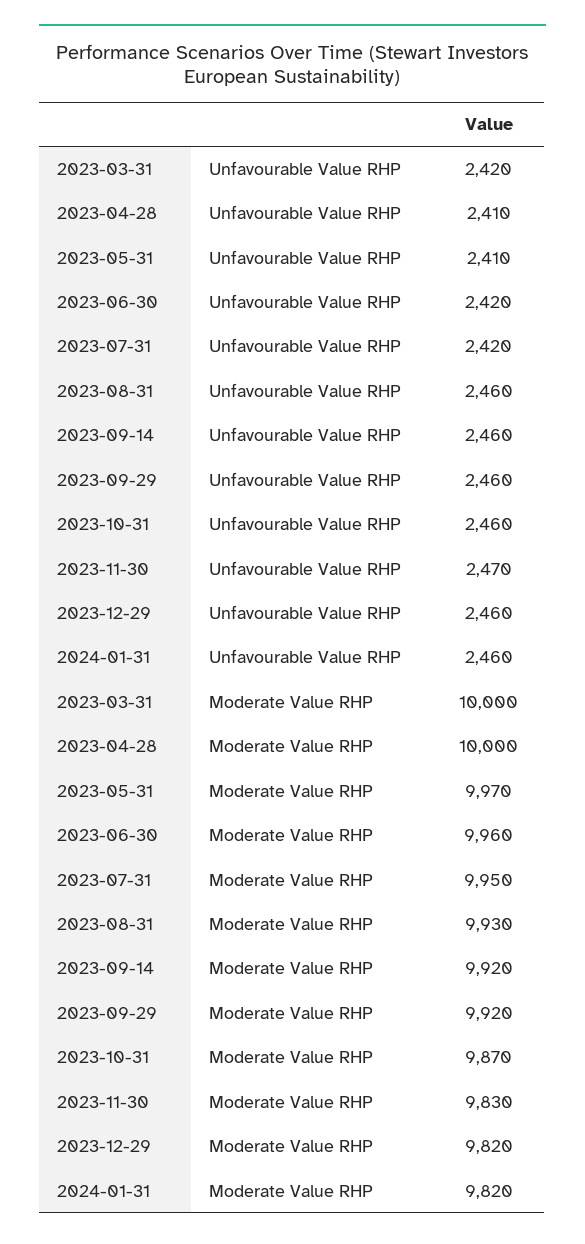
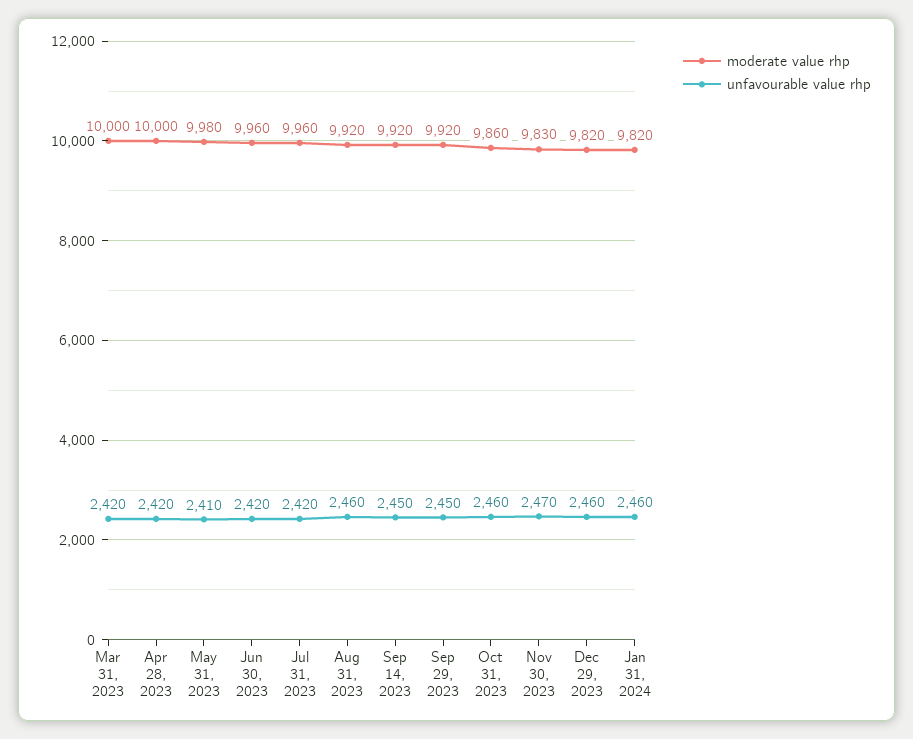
Unfavourable Value RHP, 2023-04-28: 2410 -> 2420
Unfavourable Value RHP, 2023-09-14: 2460 -> 2450
Unfavourable Value RHP, 2023-09-29: 2460 -> 2450
Moderate Value RHP, 2023-05-31: 9970 -> 9980
Moderate Value RHP, 2023-07-31: 9950 -> 9960
Moderate Value RHP, 2023-08-31: 9930 -> 9920
Moderate Value RHP, 2023-10-31: 9870 -> 9860

